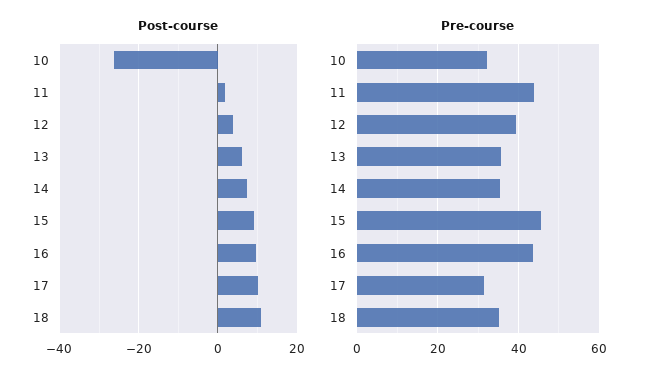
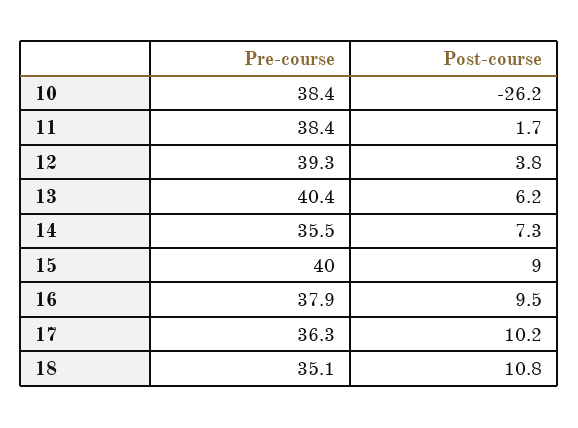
Pre-course, 10: 32 -> 38.4
Pre-course, 11: 44 -> 38.4
Pre-course, 13: 36 -> 40.4
Pre-course, 15: 46 -> 40
Pre-course, 16: 44 -> 37.9
Pre-course, 17: 32 -> 36.3

